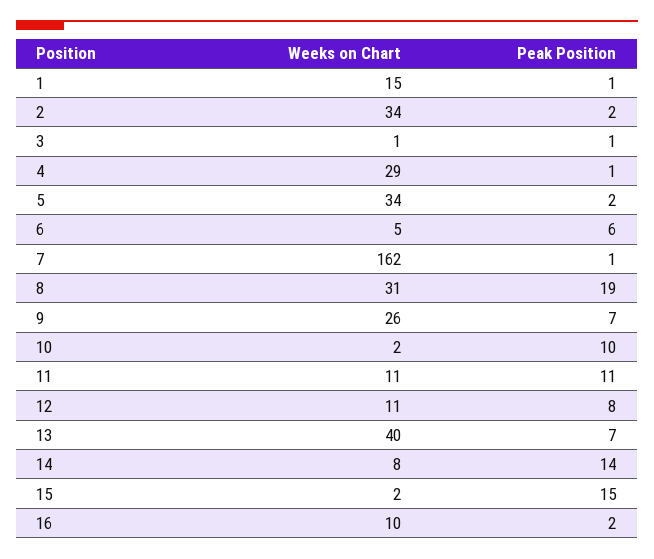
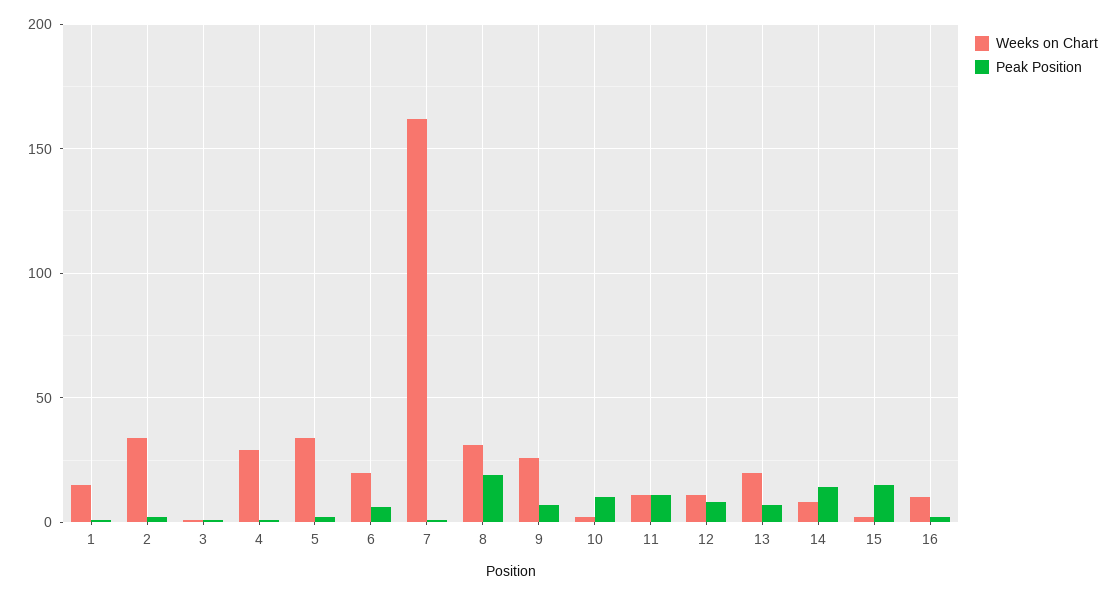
Weeks on Chart, 6: 5 -> 20
Weeks on Chart, 13: 40 -> 20

